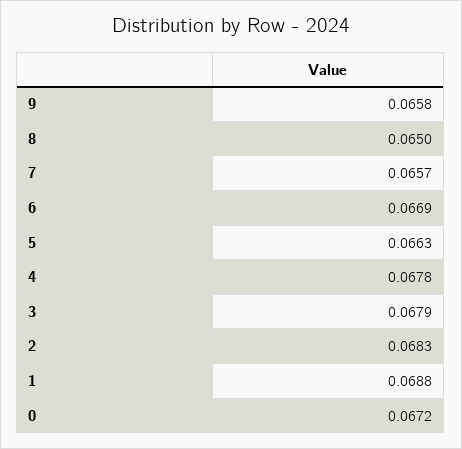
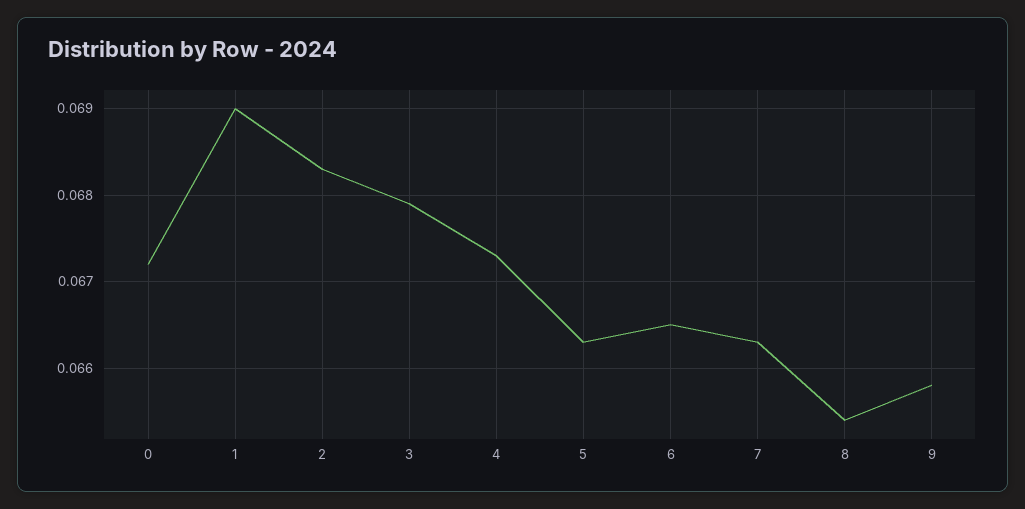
8: 0.065 -> 0.0654
7: 0.0657 -> 0.0663
6: 0.0669 -> 0.0665
4: 0.0678 -> 0.0673
1: 0.0688 -> 0.069

